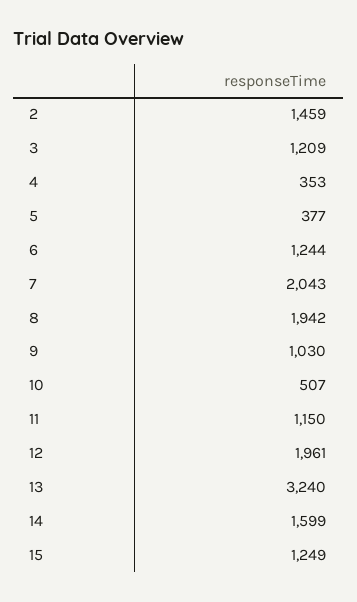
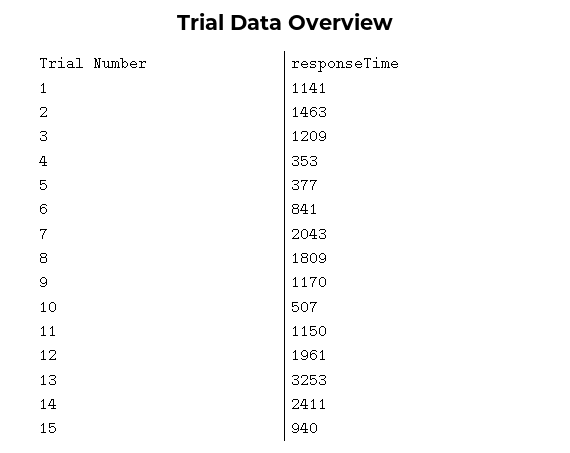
2: 1459 -> 1463
6: 1244 -> 841
8: 1942 -> 1809
9: 1030 -> 1170
13: 3240 -> 3253
14: 1599 -> 2411
15: 1249 -> 940
1: none -> 1141

